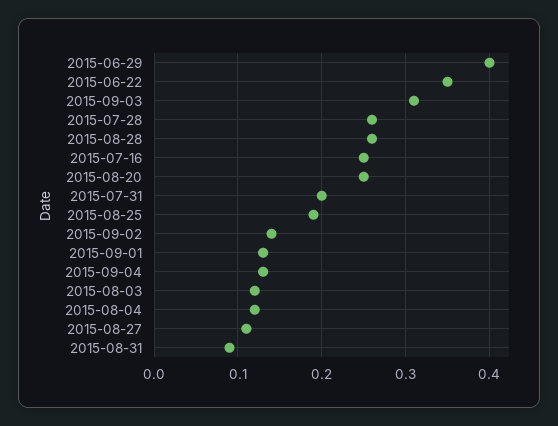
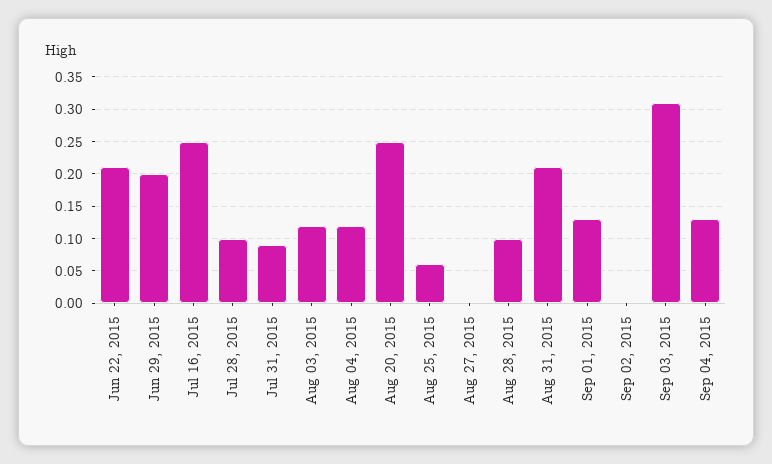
2015-06-29: 0.4 -> 0.2
2015-06-22: 0.35 -> 0.21
2015-07-28: 0.26 -> 0.1
2015-08-28: 0.26 -> 0.1
2015-07-31: 0.2 -> 0.09
2015-08-25: 0.19 -> 0.06
2015-09-02: 0.14 -> 0
2015-08-27: 0.11 -> 0
2015-08-31: 0.09 -> 0.21

